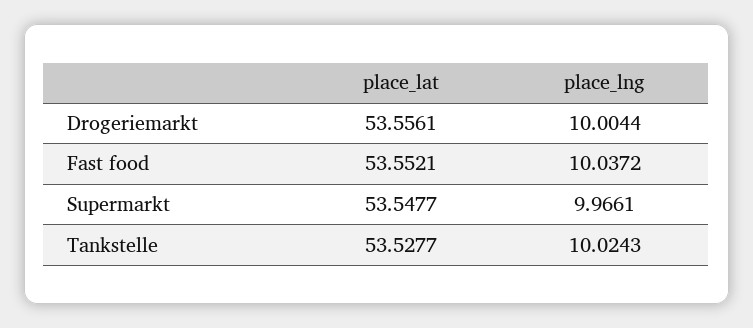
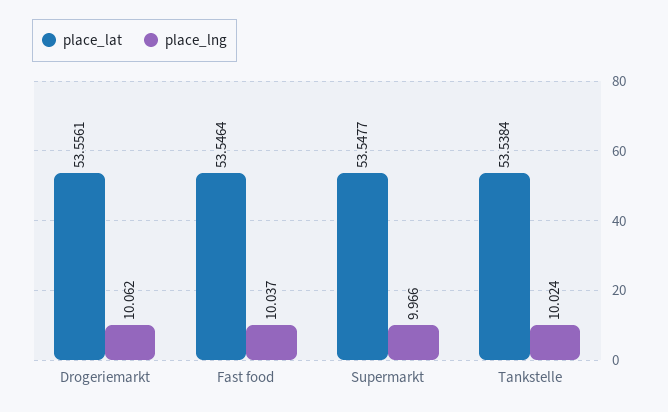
place_lng, Drogeriemarkt: 10.0044 -> 10.062
place_lat, Fast food: 53.5521 -> 53.5464
place_lat, Tankstelle: 53.5277 -> 53.5384

